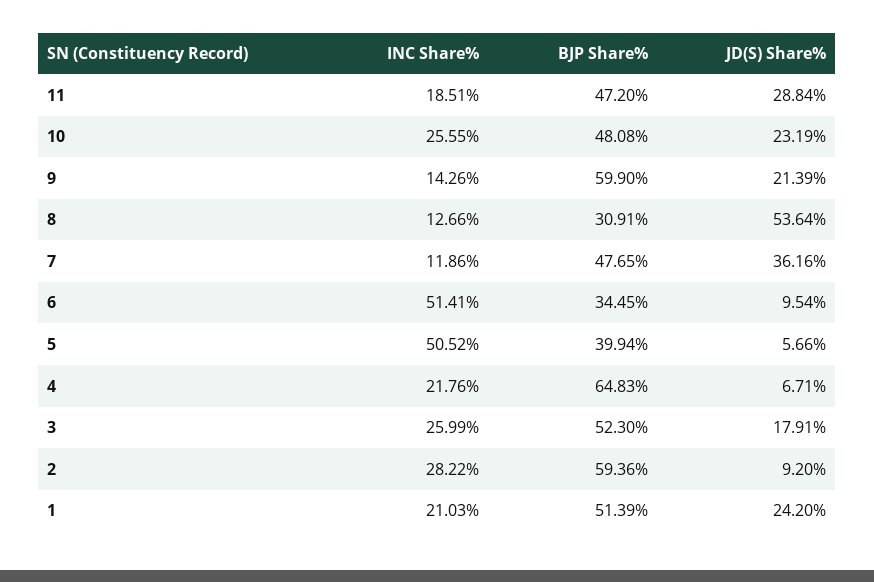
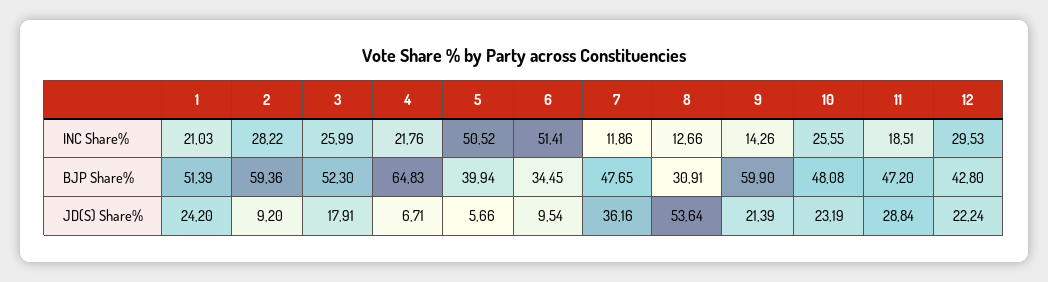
INC Share%, 12: none -> 29.53
BJP Share%, 12: none -> 42.8
JD(S) Share%, 12: none -> 22.24

